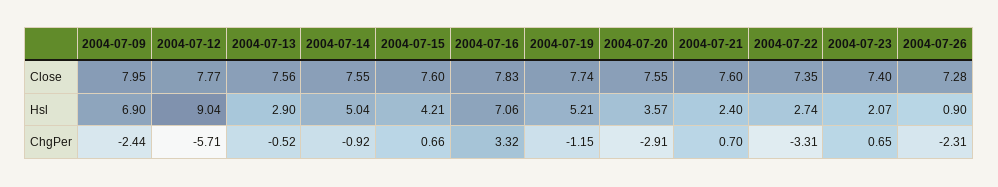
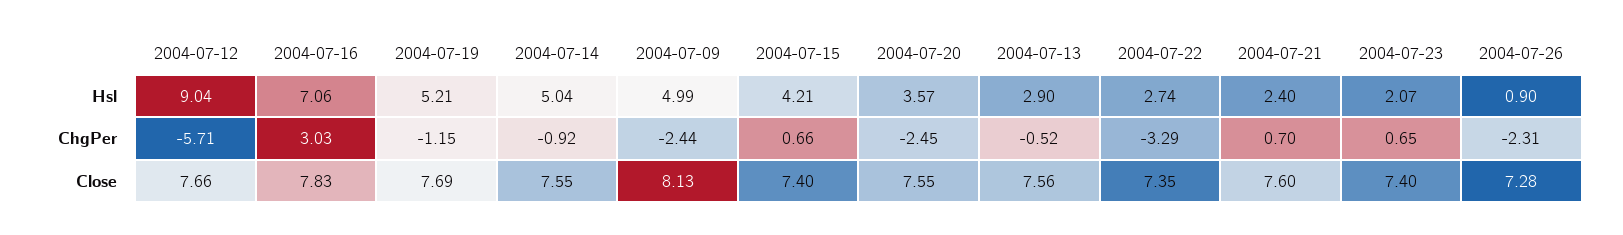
2004-07-09, Close: 7.95 -> 8.13
2004-07-12, Close: 7.77 -> 7.66
2004-07-15, Close: 7.6 -> 7.4
2004-07-19, Close: 7.74 -> 7.69
2004-07-09, Hsl: 6.9 -> 4.99
2004-07-16, ChgPer: 3.32 -> 3.03
2004-07-20, ChgPer: -2.91 -> -2.45
2004-07-22, ChgPer: -3.31 -> -3.29

